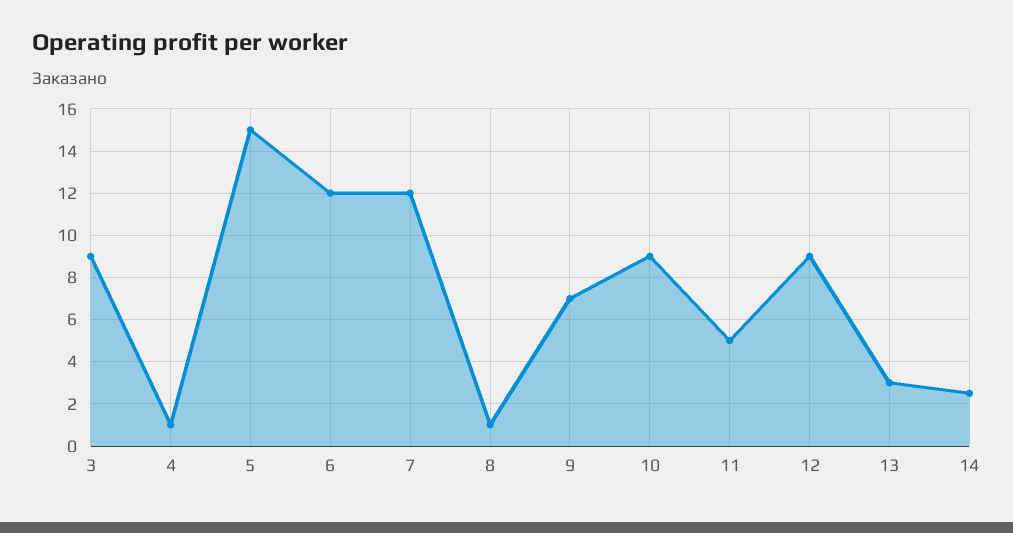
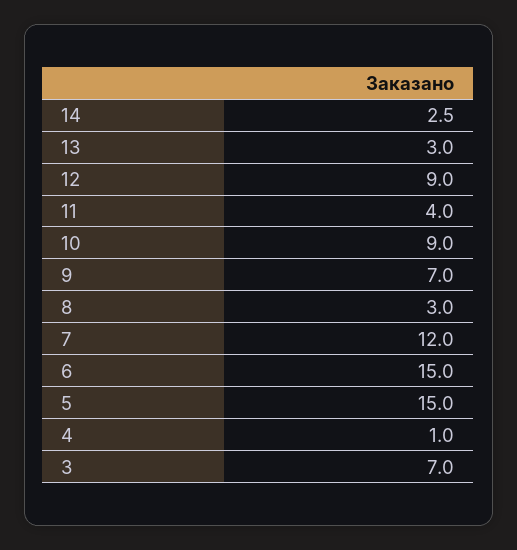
3: 9 -> 7
6: 12 -> 15
8: 1 -> 3
11: 5 -> 4

